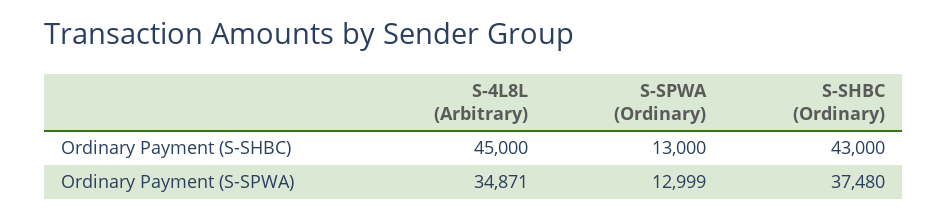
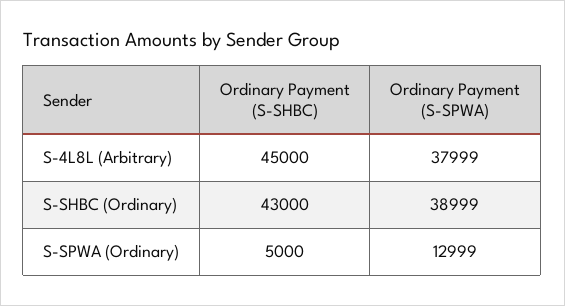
S-SPWA (Ordinary), Ordinary Payment (S-SHBC): 13000 -> 5000
S-4L8L (Arbitrary), Ordinary Payment (S-SPWA): 34871 -> 37999
S-SHBC (Ordinary), Ordinary Payment (S-SPWA): 37480 -> 38999

